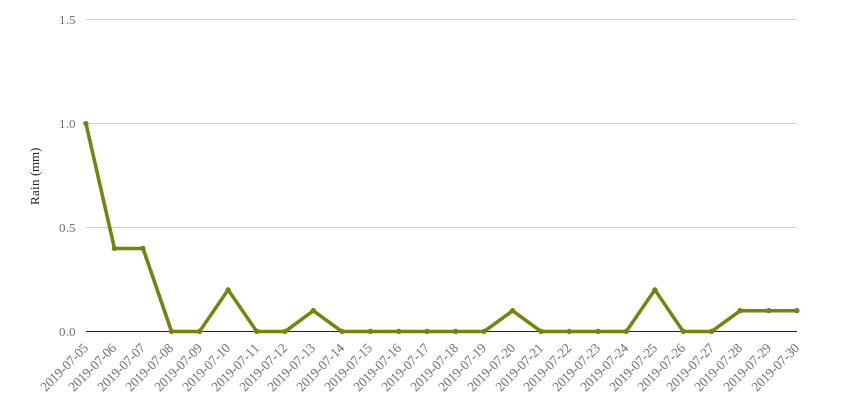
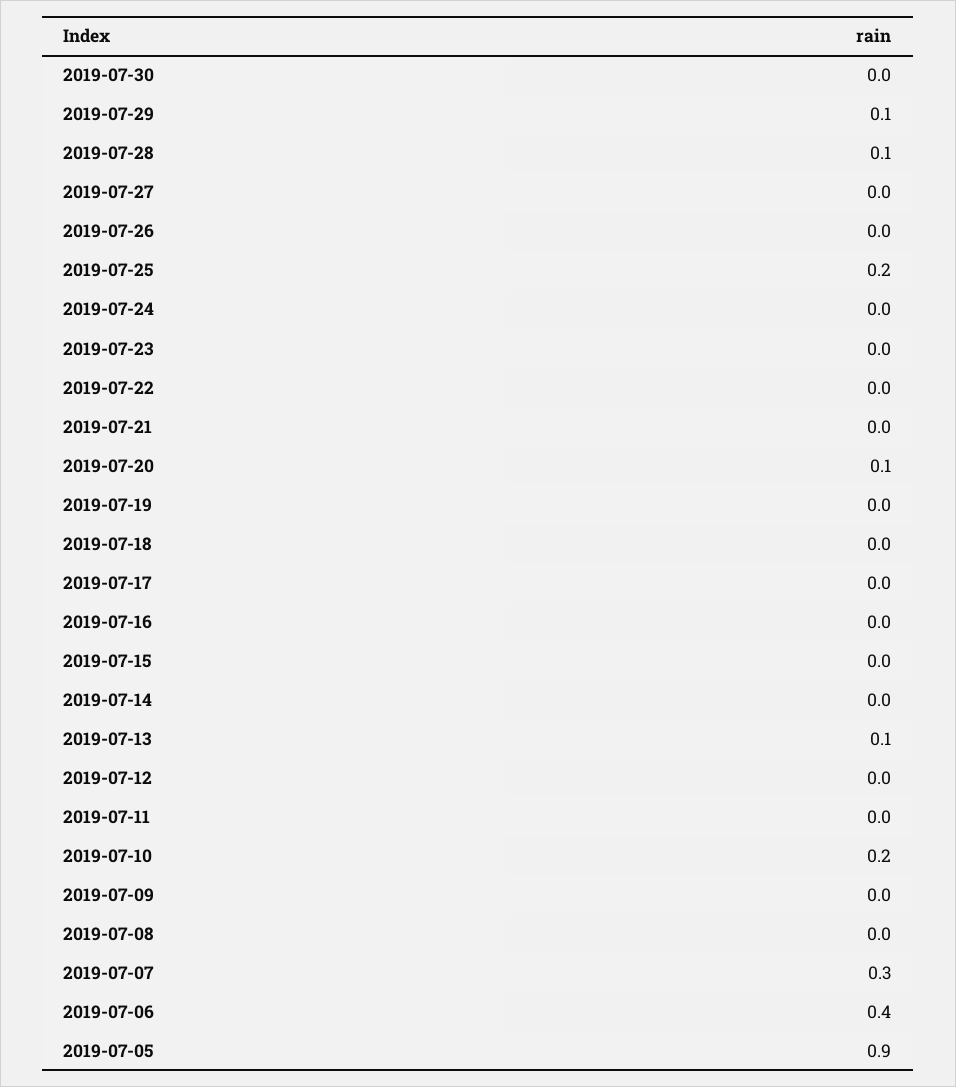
2019-07-05: 1 -> 0.9
2019-07-07: 0.4 -> 0.3
2019-07-30: 0.1 -> 0

